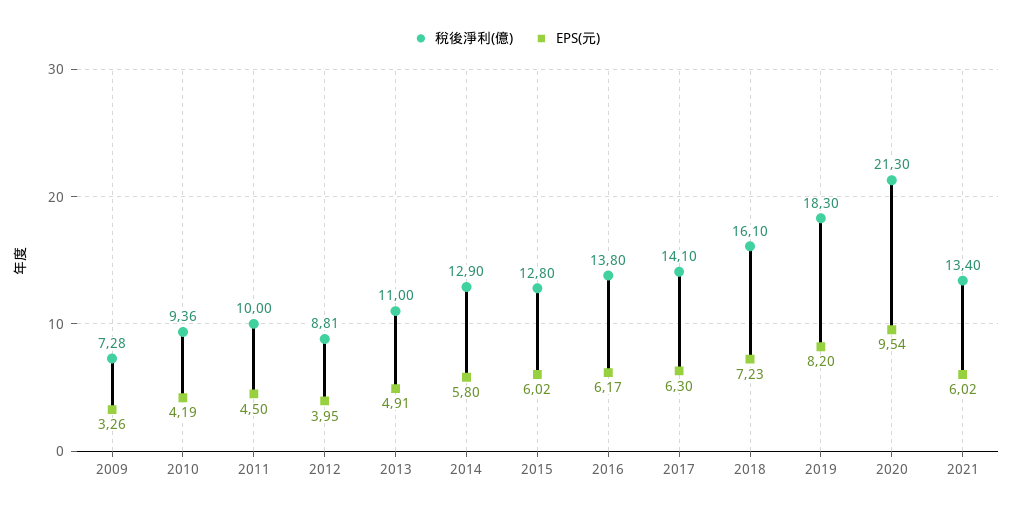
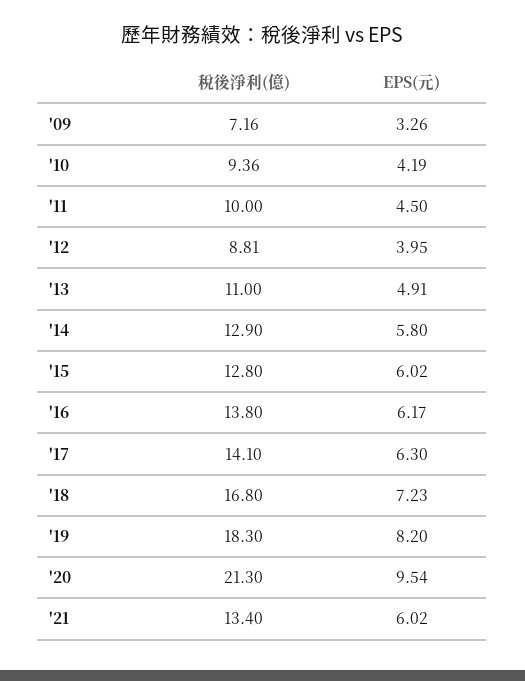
稅後淨利(億), 2009: 7.28 -> 7.16
稅後淨利(億), 2018: 16.1 -> 16.8

